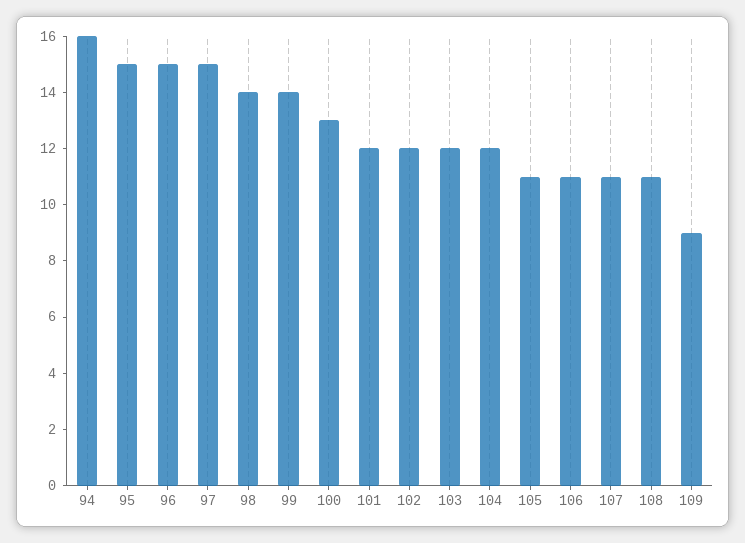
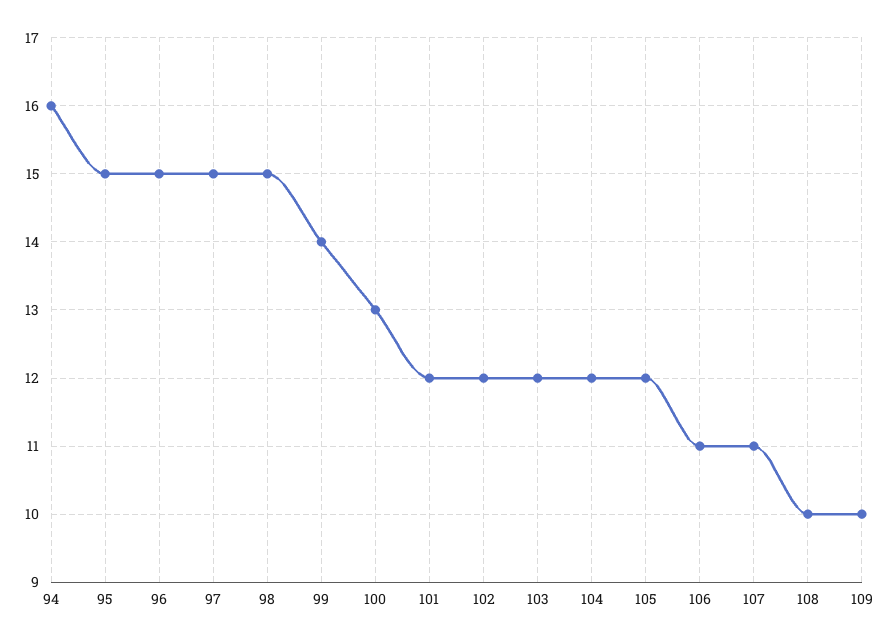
98: 14 -> 15
105: 11 -> 12
108: 11 -> 10
109: 9 -> 10

